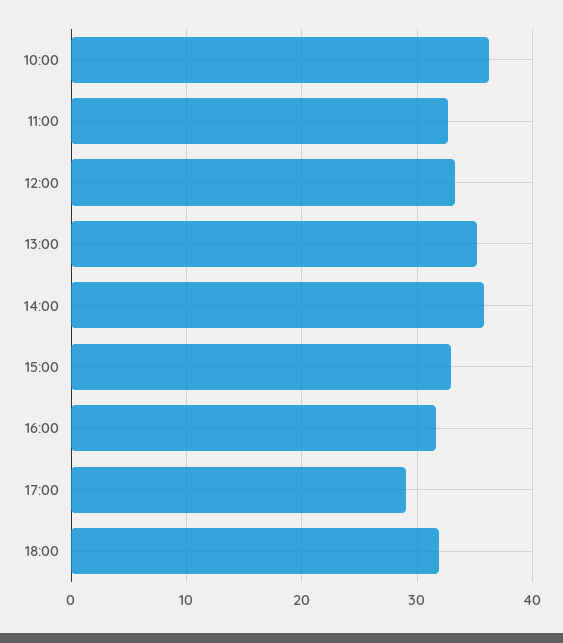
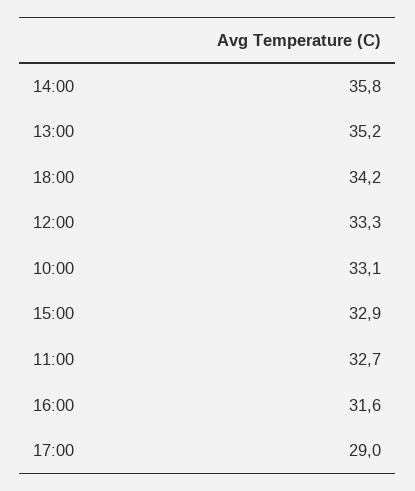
10:00: 36 -> 33.1
18:00: 32 -> 34.2

